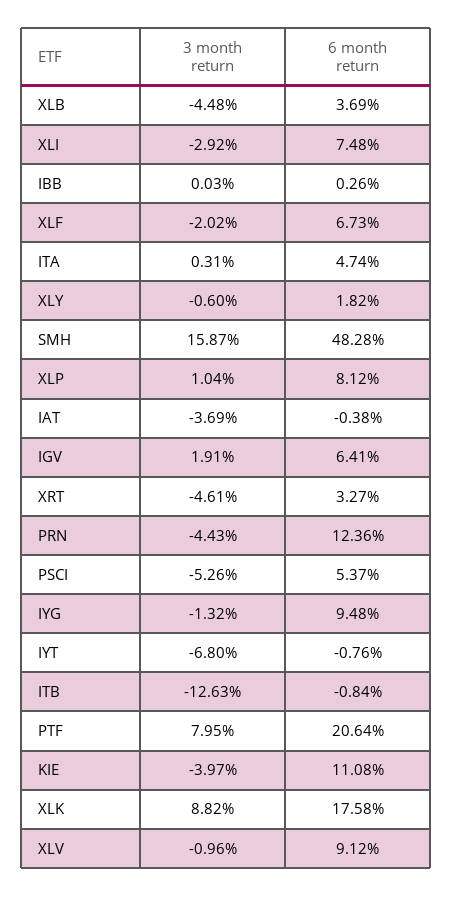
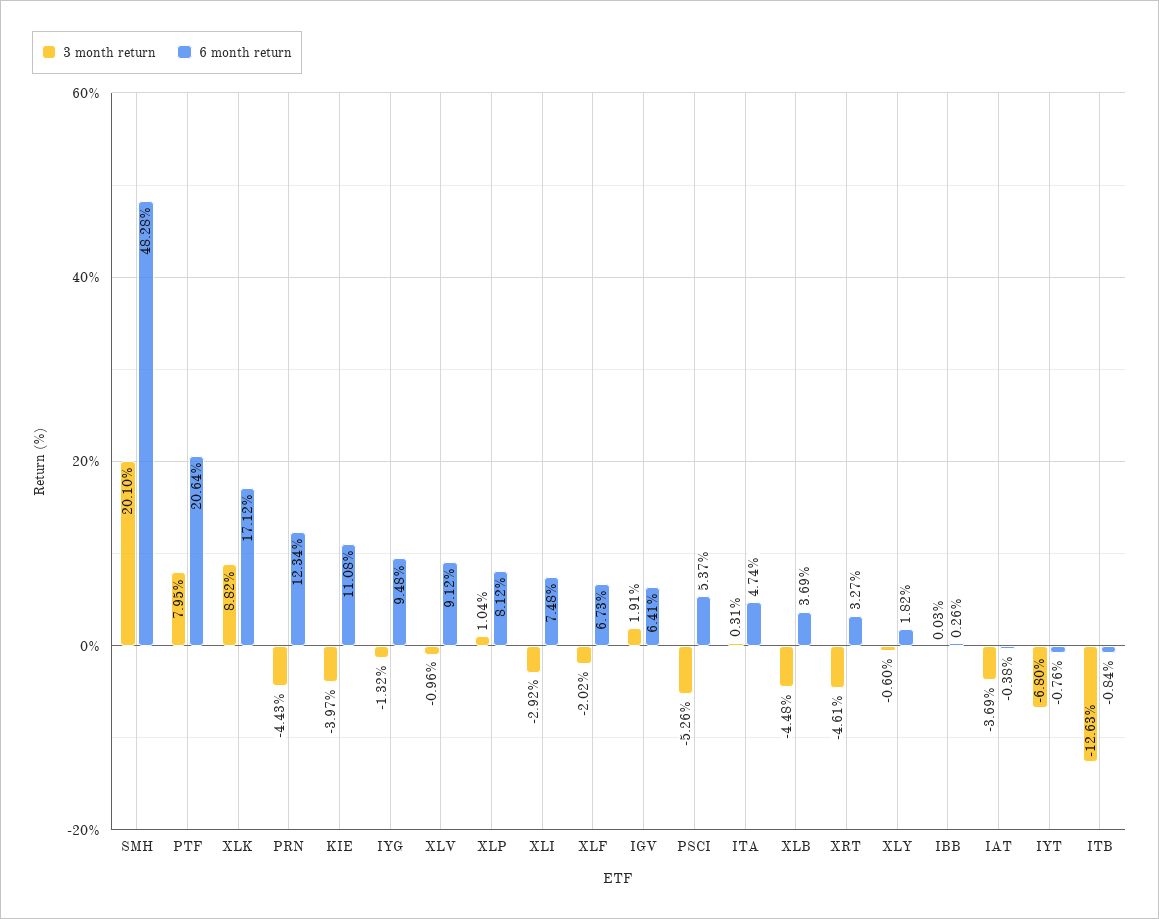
3 month return, SMH: 15.87 -> 20.1
6 month return, PRN: 12.36 -> 12.34
6 month return, XLK: 17.58 -> 17.12

